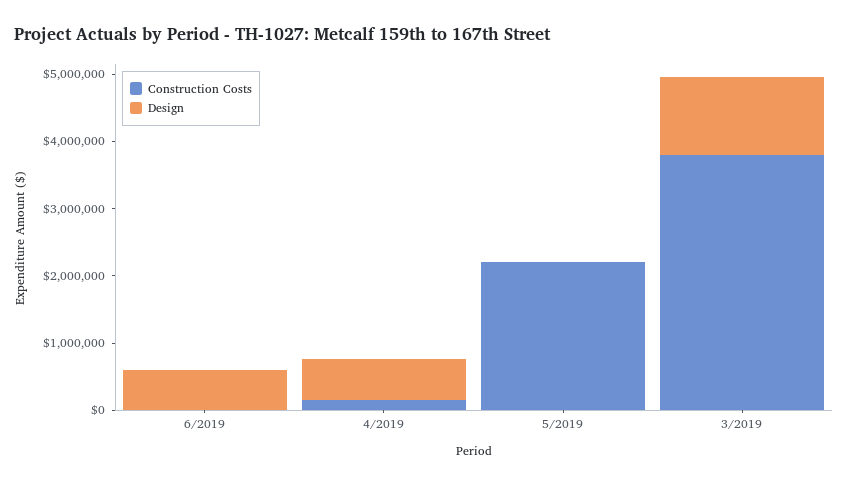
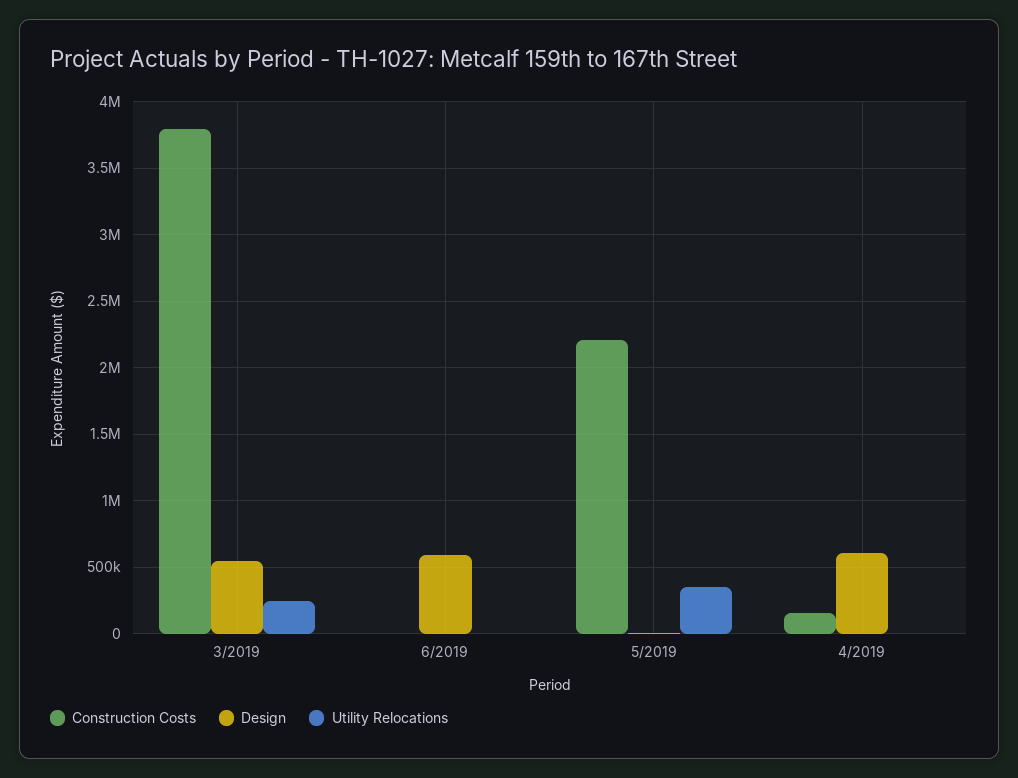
Design, 3/2019: 1200000 -> 550000
Utility Relocations, 3/2019: none -> 250000
Utility Relocations, 6/2019: none -> 0
Utility Relocations, 5/2019: none -> 350000
Utility Relocations, 4/2019: none -> 0

